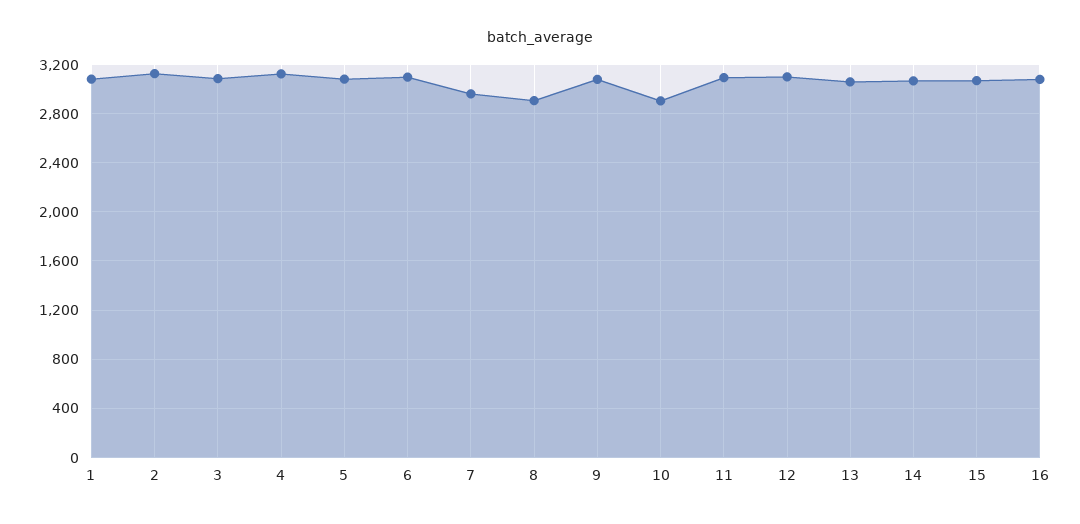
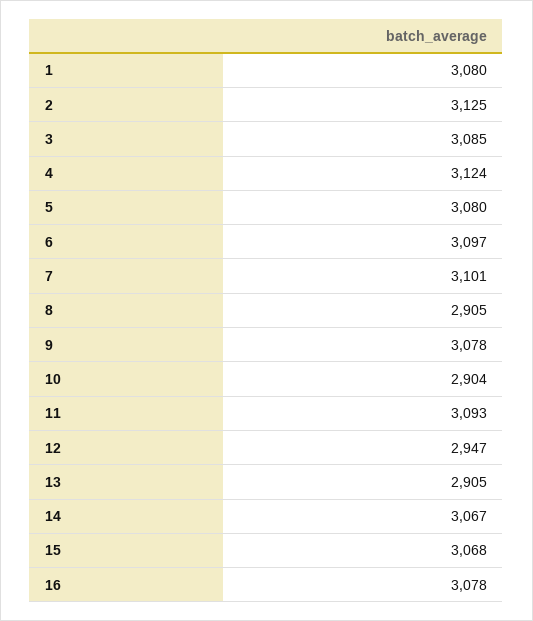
7: 2950 -> 3101
12: 3100 -> 2947
13: 3050 -> 2905

